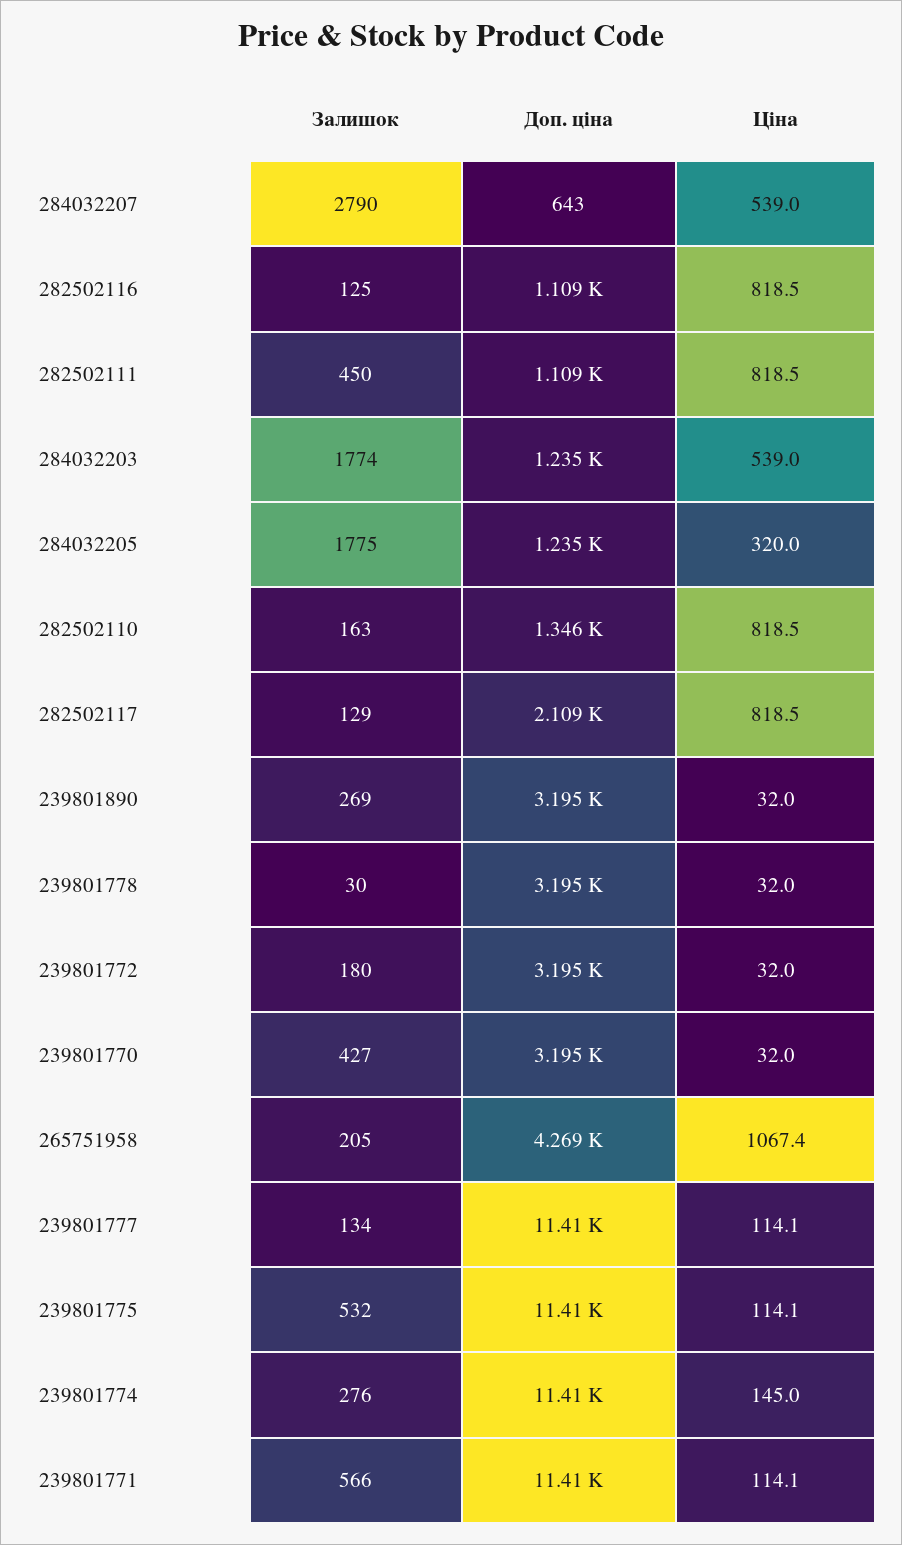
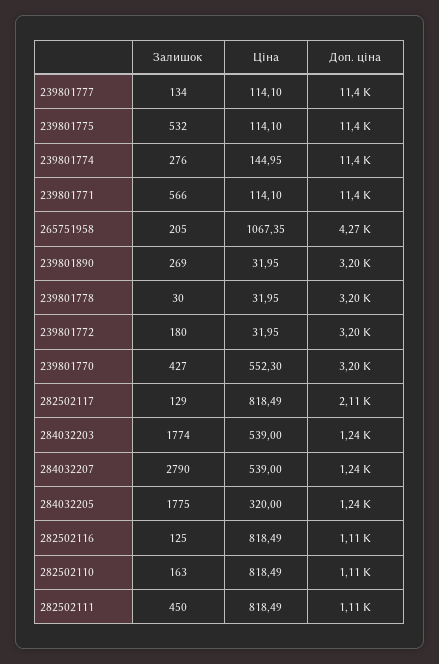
Доп. ціна, 284032207: 643 -> 1240
Доп. ціна, 282502110: 1346 -> 1110
Ціна, 239801770: 32 -> 552.3

